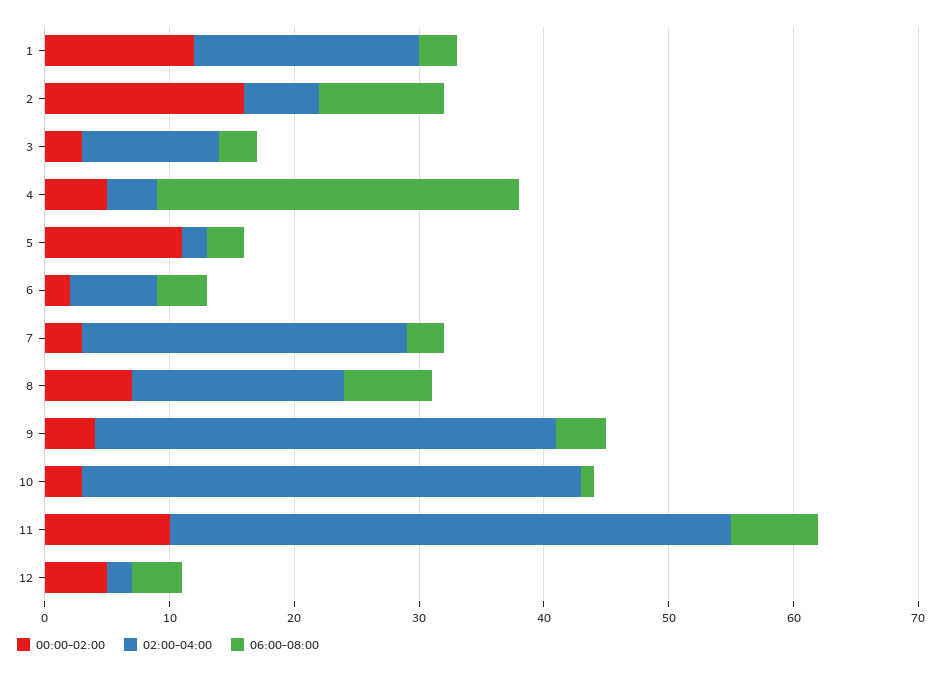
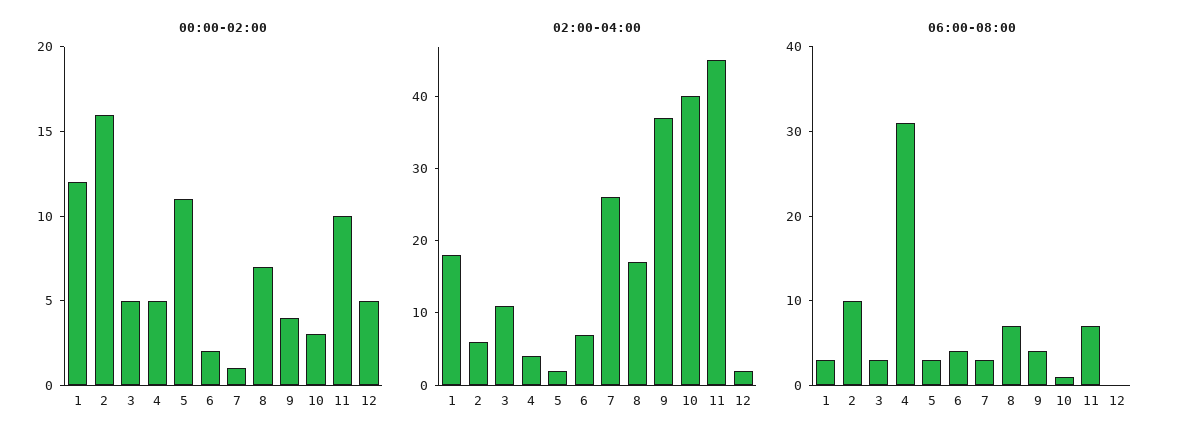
00:00-02:00, 3: 3 -> 5
06:00-08:00, 4: 29 -> 31
00:00-02:00, 7: 3 -> 1
06:00-08:00, 12: 4 -> 0

